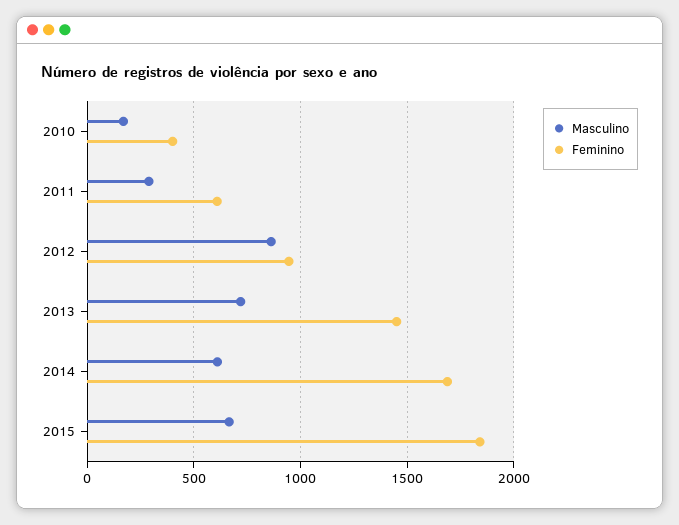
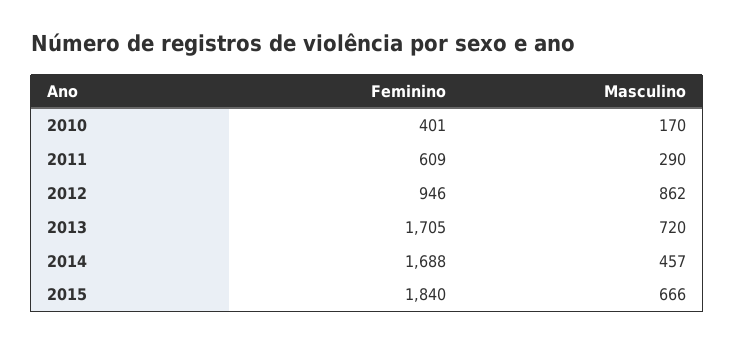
Feminino, 2013: 1450 -> 1705
Masculino, 2014: 600 -> 457

